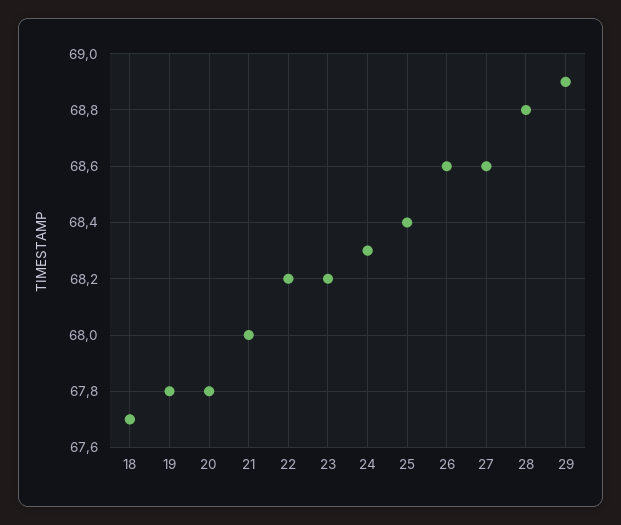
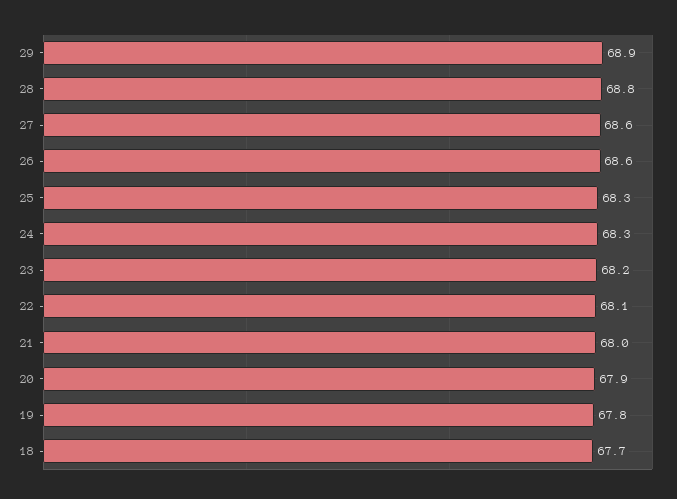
20: 67.8 -> 67.9
22: 68.2 -> 68.1
25: 68.4 -> 68.3

